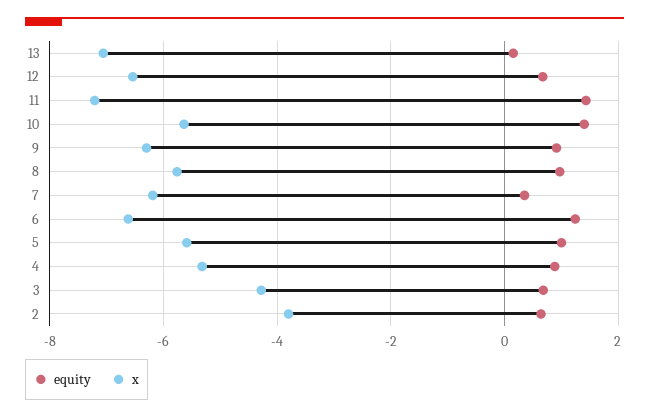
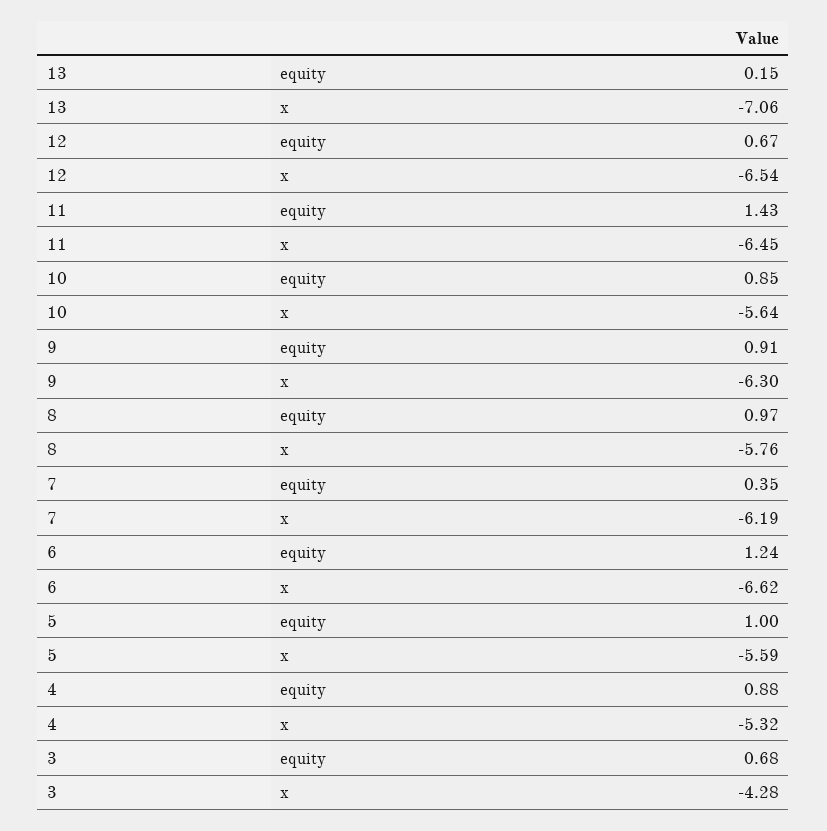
x, 11: -7.2 -> -6.45
equity, 10: 1.4 -> 0.85
equity, 2: 0.6 -> none
x, 2: -3.8 -> none

